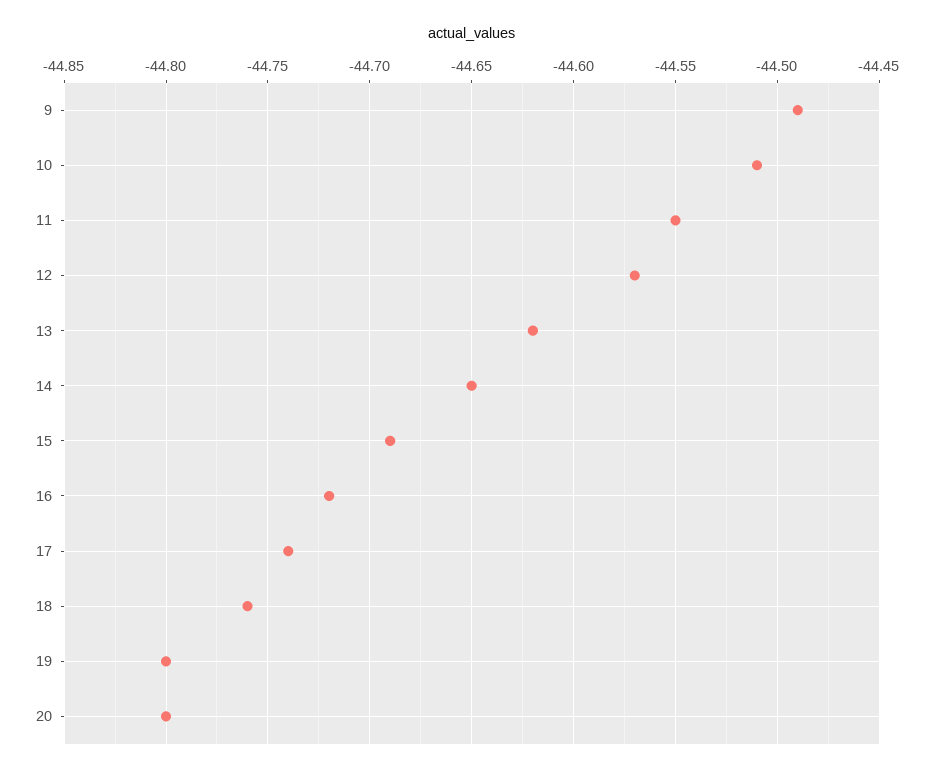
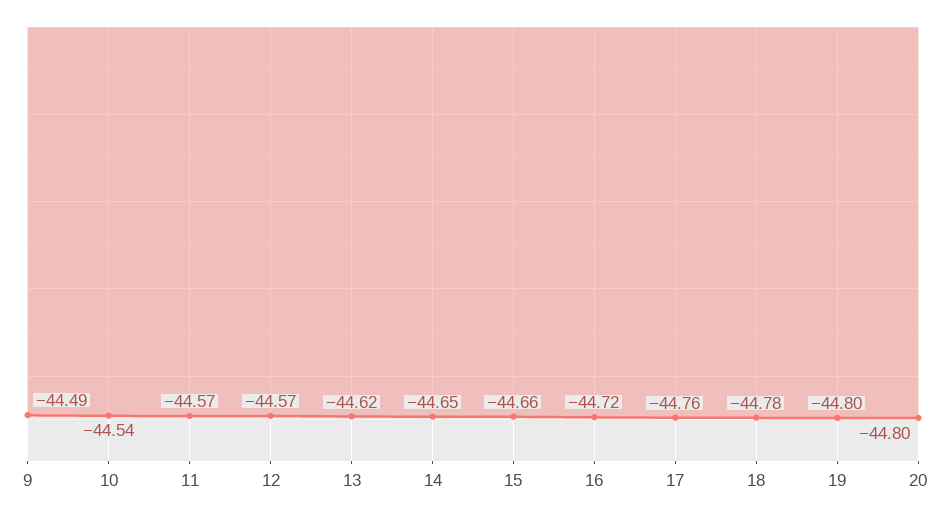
10: -44.51 -> -44.54
11: -44.55 -> -44.57
15: -44.69 -> -44.66
17: -44.74 -> -44.76
18: -44.76 -> -44.78

